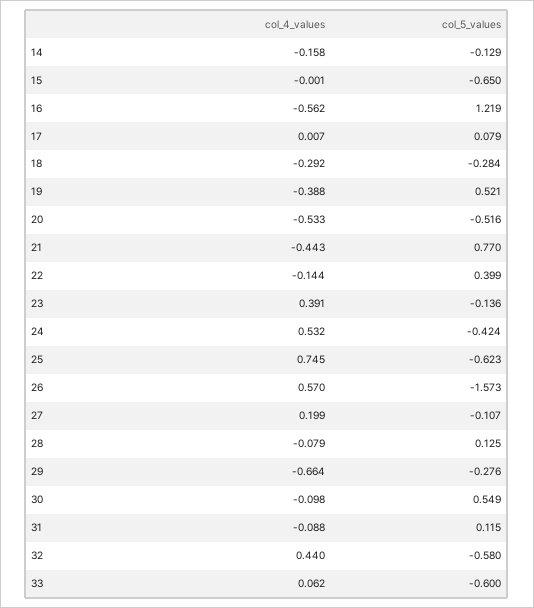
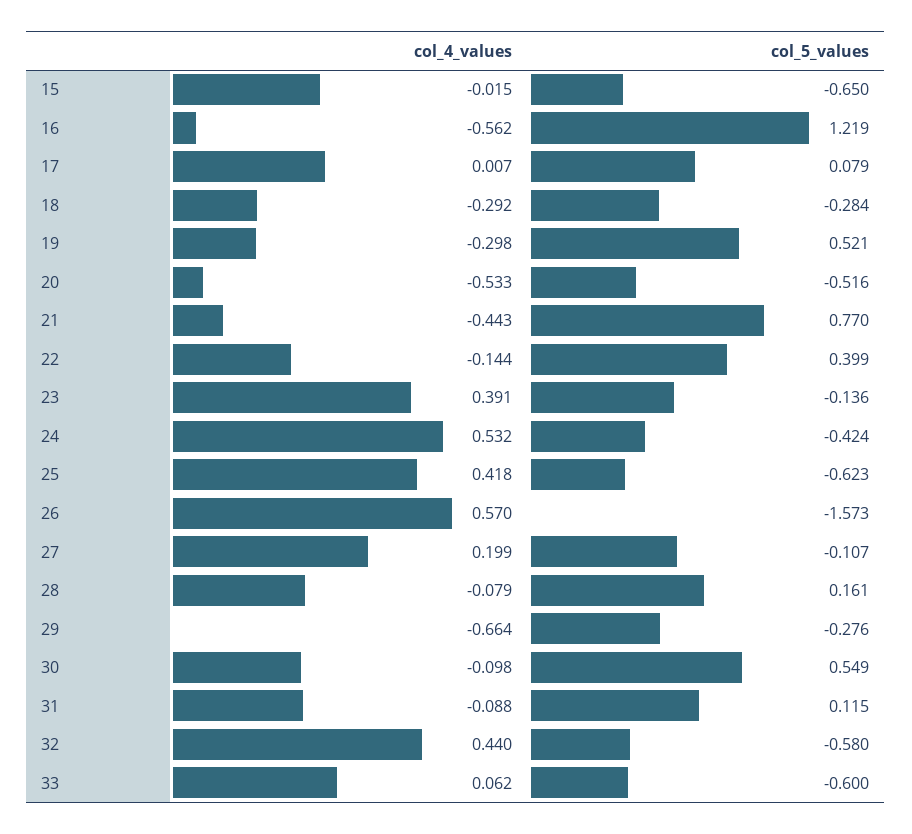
col_4_values, 14: -0.158 -> none
col_5_values, 14: -0.129 -> none
col_4_values, 15: -0.001 -> -0.015
col_4_values, 19: -0.388 -> -0.298
col_4_values, 25: 0.745 -> 0.418
col_5_values, 28: 0.125 -> 0.161

